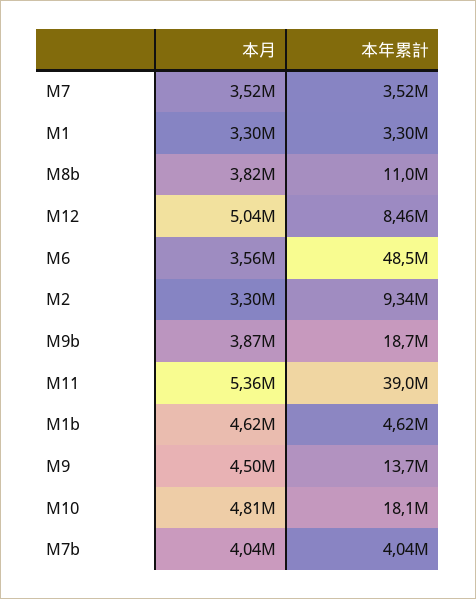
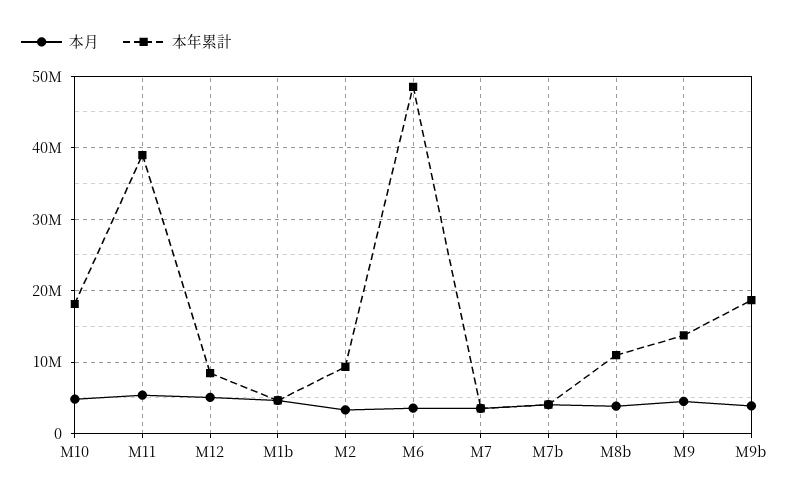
本月, M1: 3300000 -> none
本年累計, M1: 3300000 -> none

